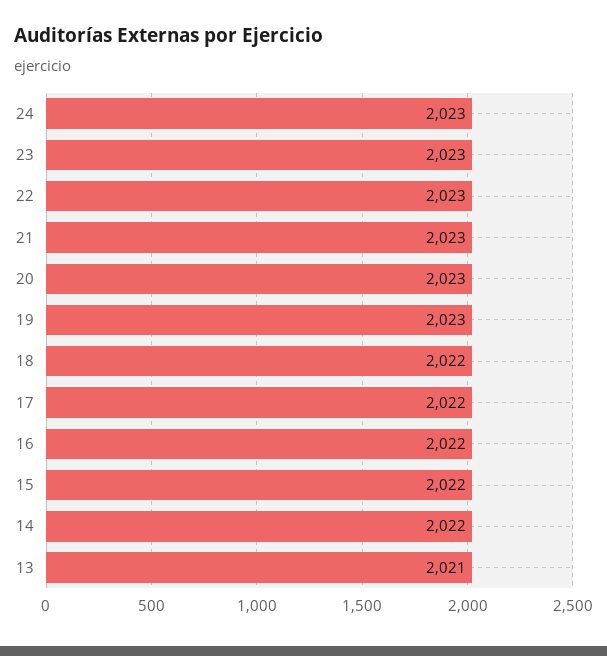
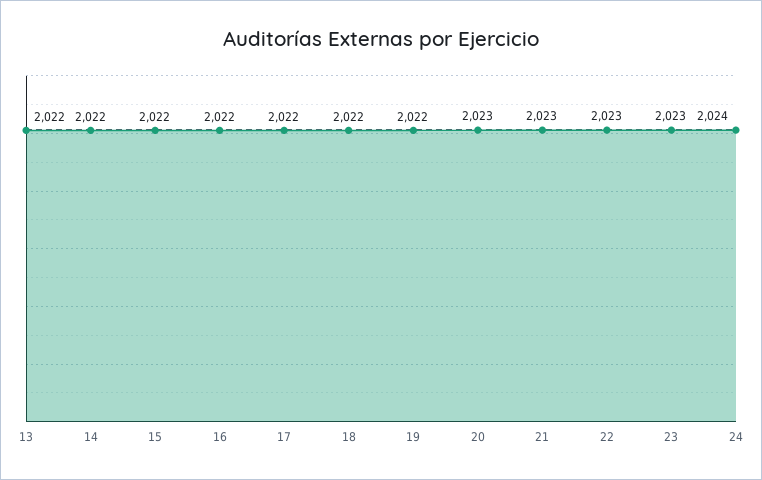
24: 2023 -> 2024
19: 2023 -> 2022
13: 2021 -> 2022

